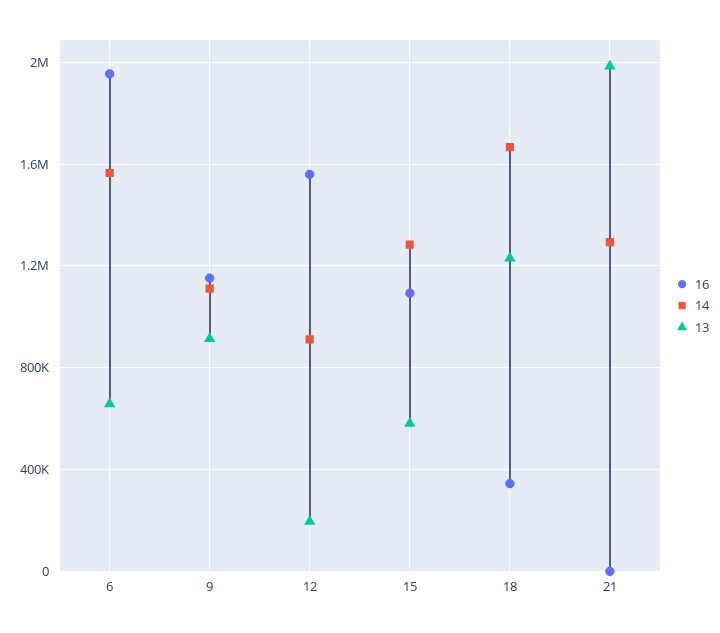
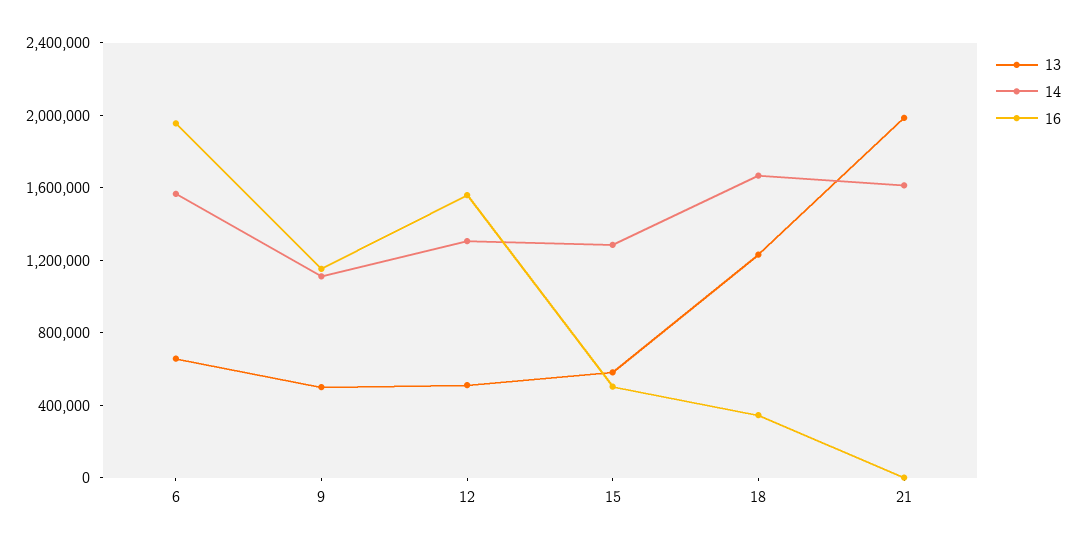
13, 9: 900000 -> 500000
14, 12: 900000 -> 1300000
13, 12: 200000 -> 500000
16, 15: 1100000 -> 500000
14, 21: 1300000 -> 1600000

